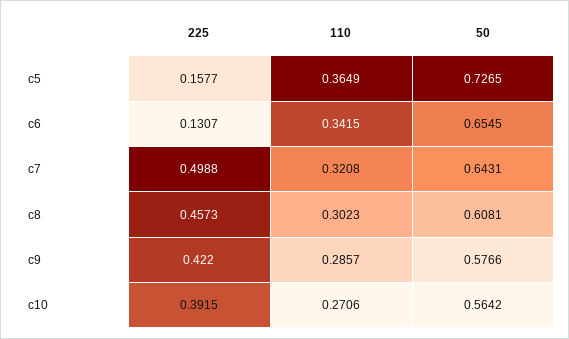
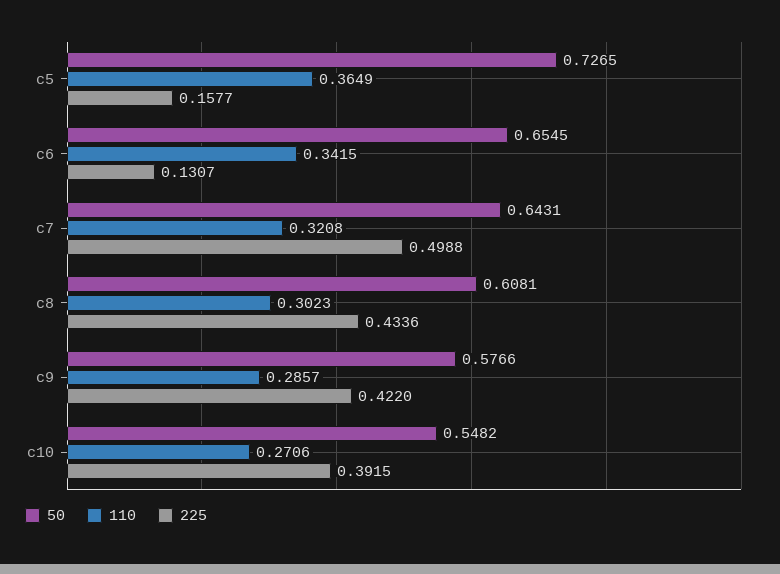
225, c8: 0.4573 -> 0.4336
50, c10: 0.5642 -> 0.5482

